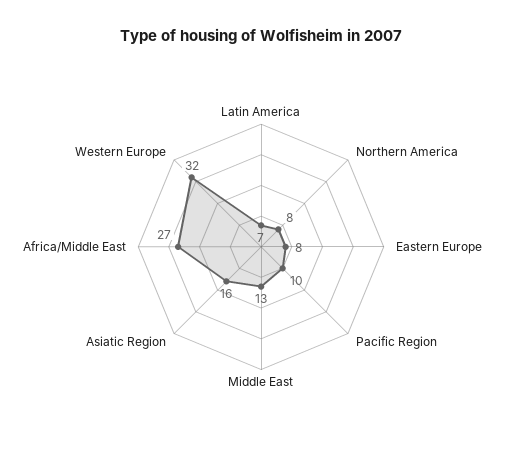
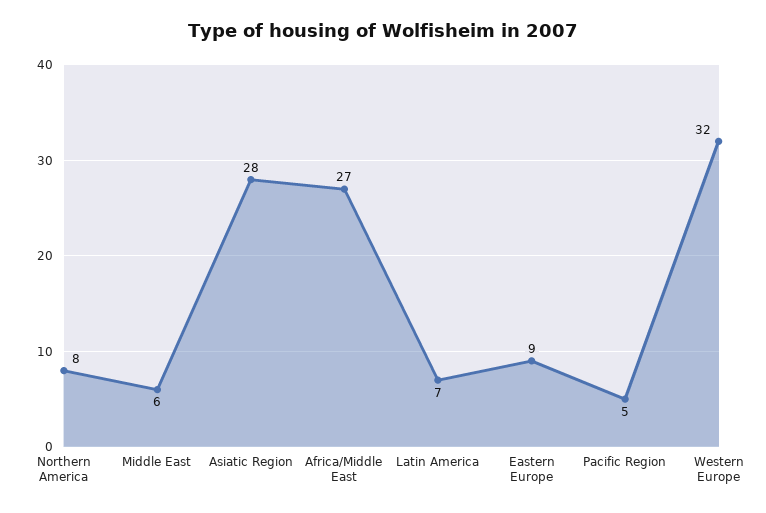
Eastern Europe: 8 -> 9
Pacific Region: 10 -> 5
Middle East: 13 -> 6
Asiatic Region: 16 -> 28

